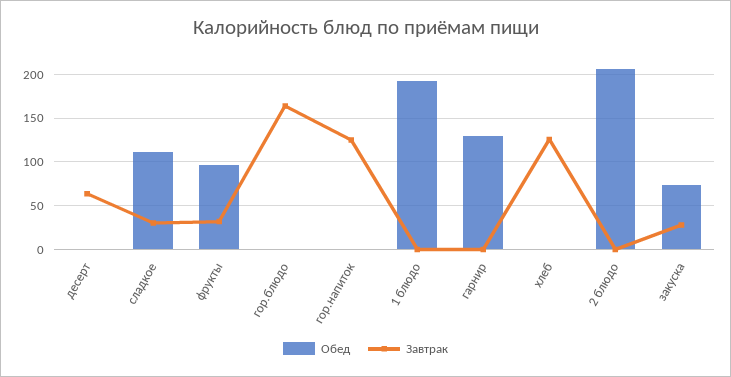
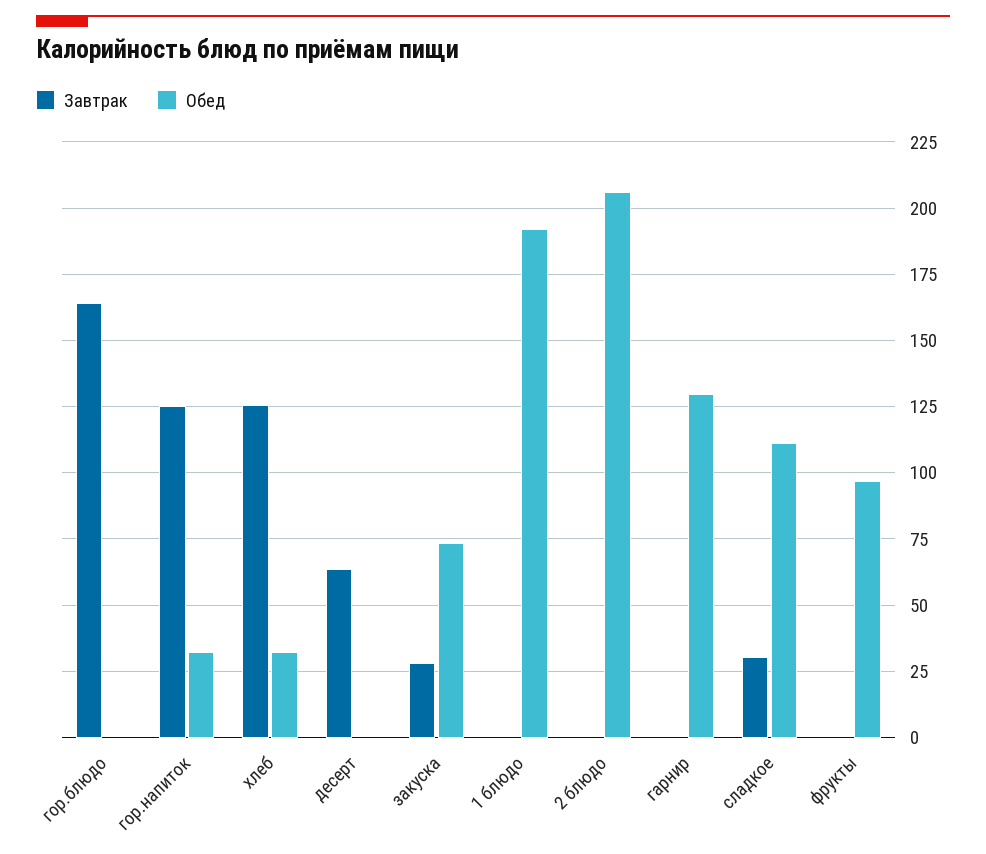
Завтрак, фрукты: 30 -> 0
Обед, гор.напиток: 0 -> 32.5
Обед, хлеб: 0 -> 32.5

